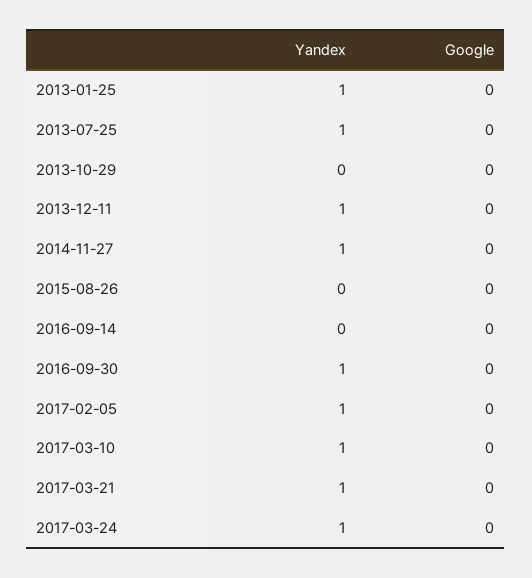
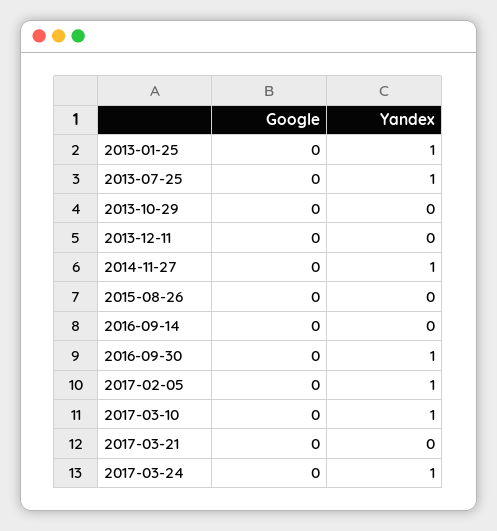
Yandex, 2013-12-11: 1 -> 0
Yandex, 2017-03-21: 1 -> 0

